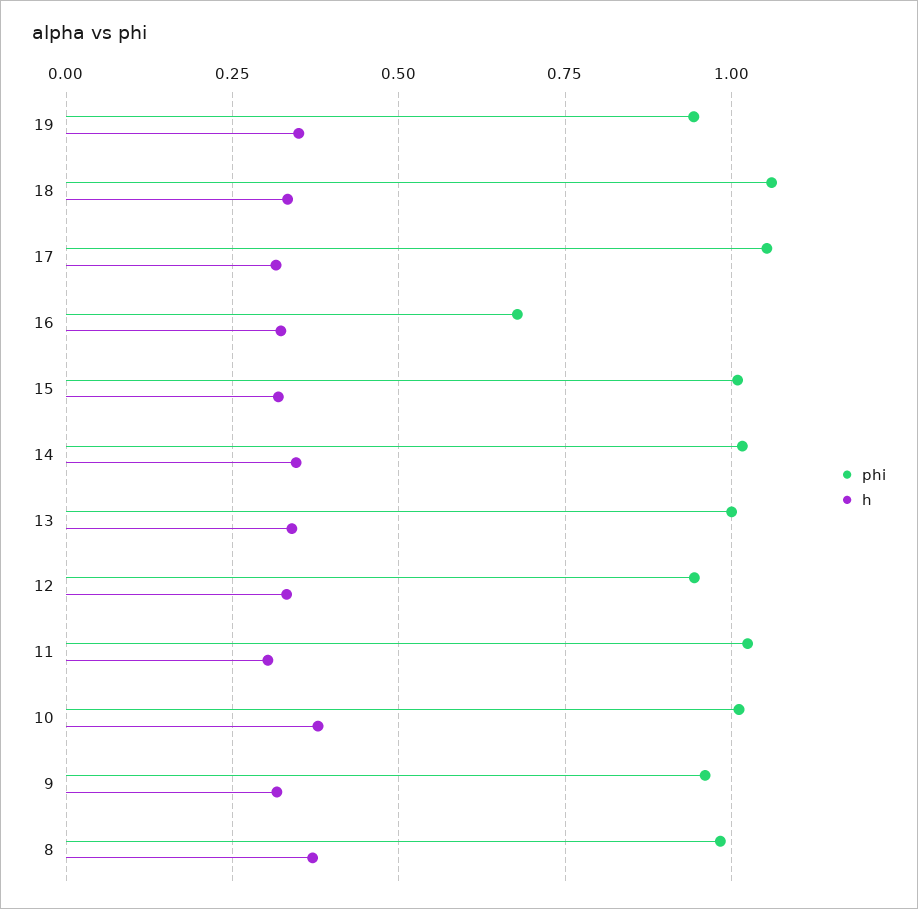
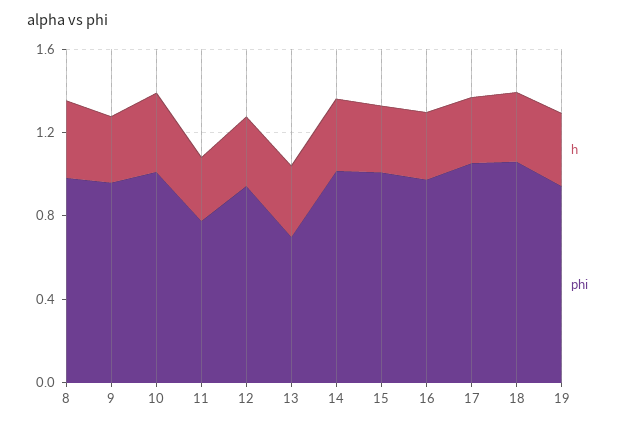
phi, 16: 0.675 -> 1
phi, 13: 1 -> 0.7
phi, 11: 1.025 -> 0.8

